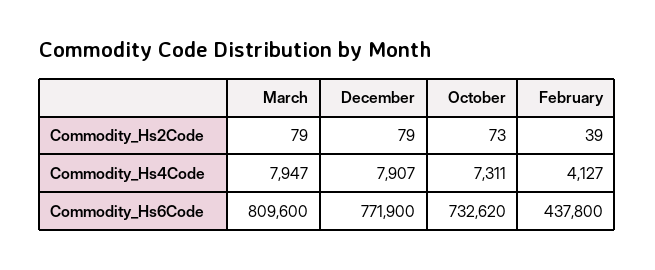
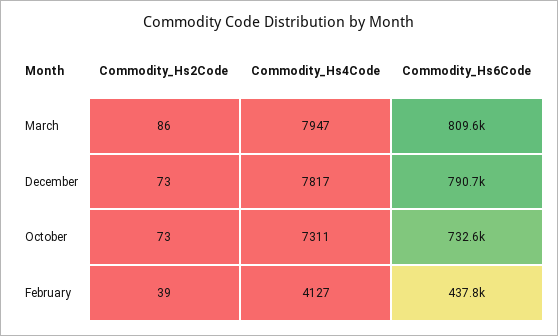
March, Commodity_Hs2Code: 79 -> 86
December, Commodity_Hs2Code: 79 -> 73
December, Commodity_Hs4Code: 7907 -> 7817
December, Commodity_Hs6Code: 771900 -> 790700

